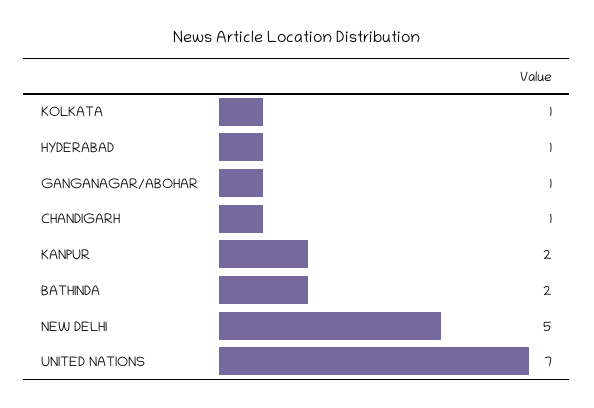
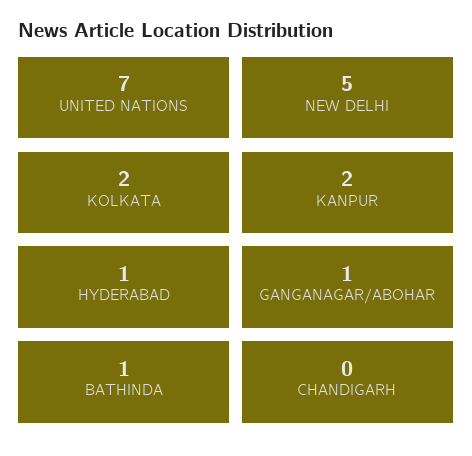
KOLKATA: 1 -> 2
CHANDIGARH: 1 -> 0
BATHINDA: 2 -> 1

